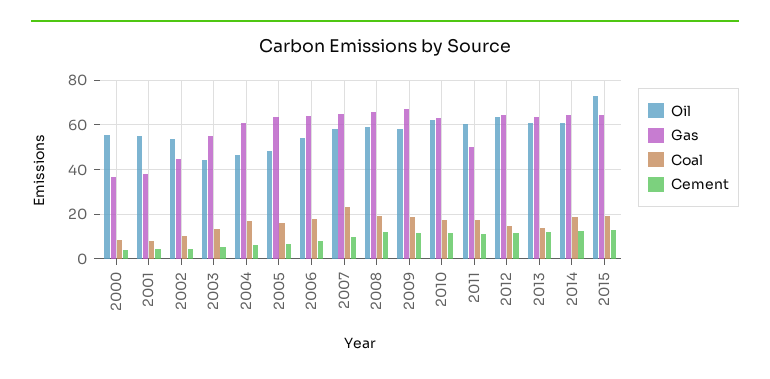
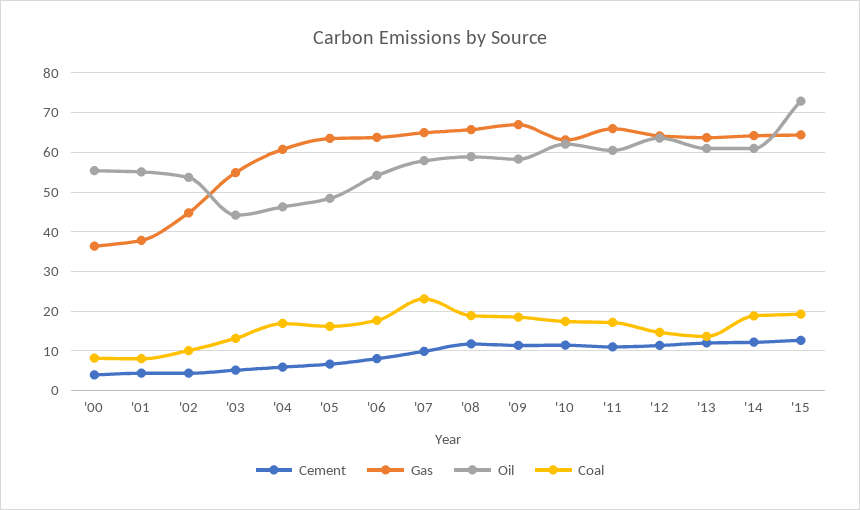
Gas, 2011: 50 -> 66

